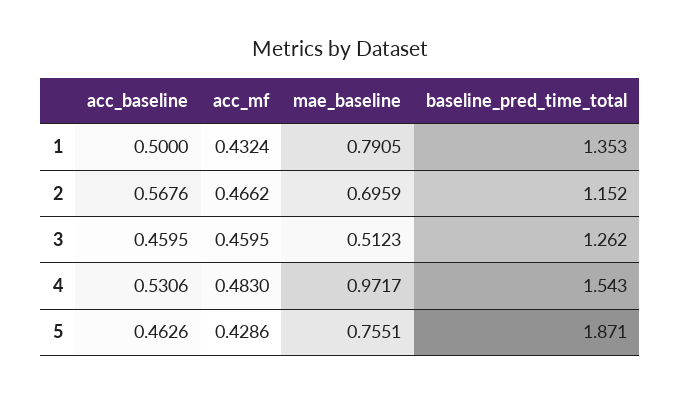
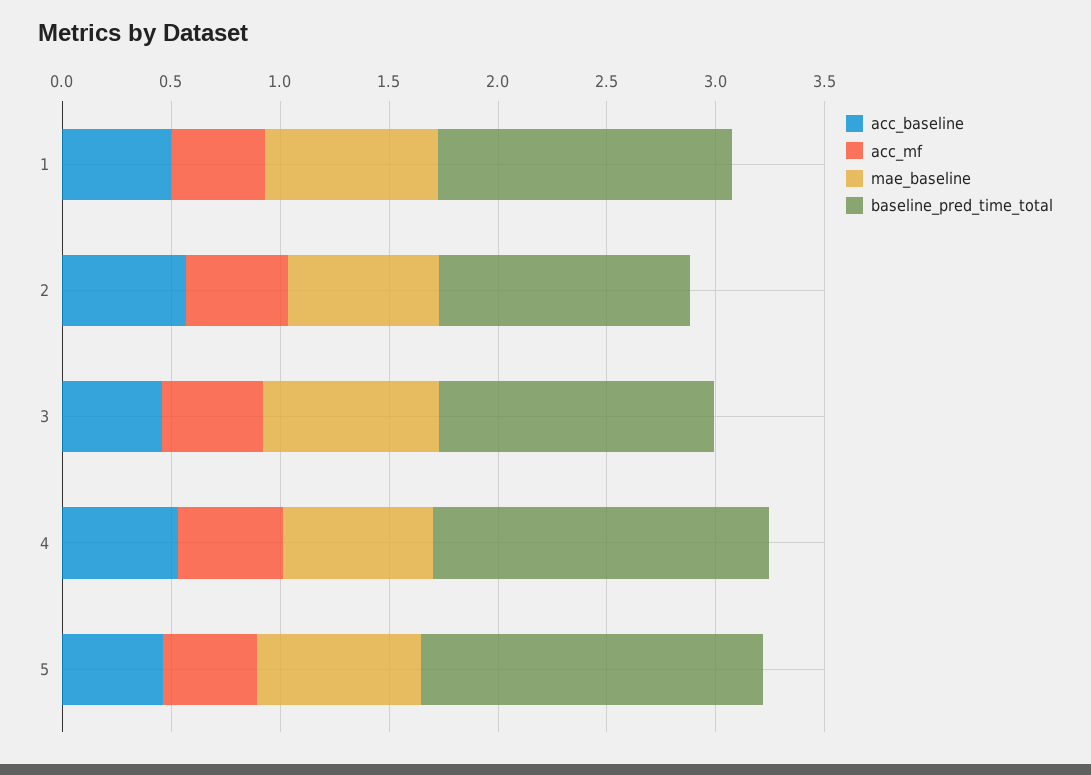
mae_baseline, 3: 0.5123 -> 0.8
mae_baseline, 4: 0.9717 -> 0.7
baseline_pred_time_total, 5: 1.871 -> 1.6

